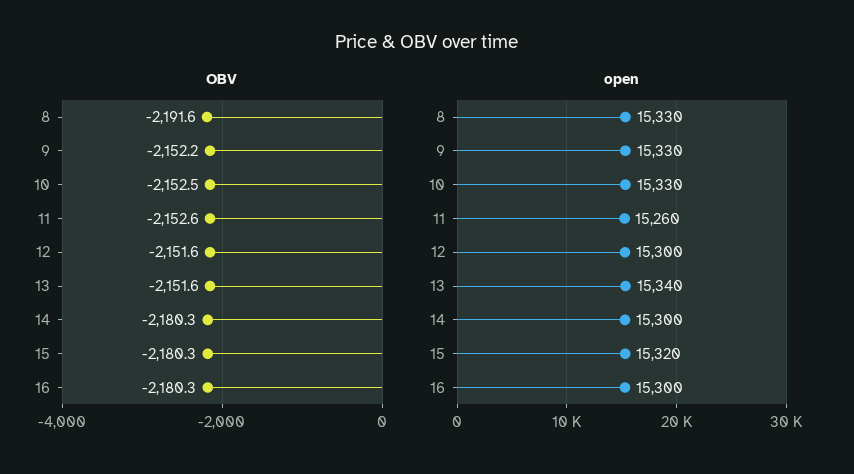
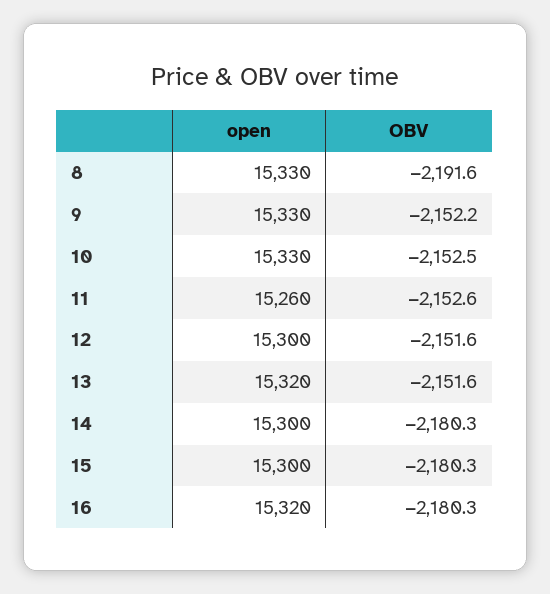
open, 13: 15340 -> 15320
open, 15: 15320 -> 15300
open, 16: 15300 -> 15320

